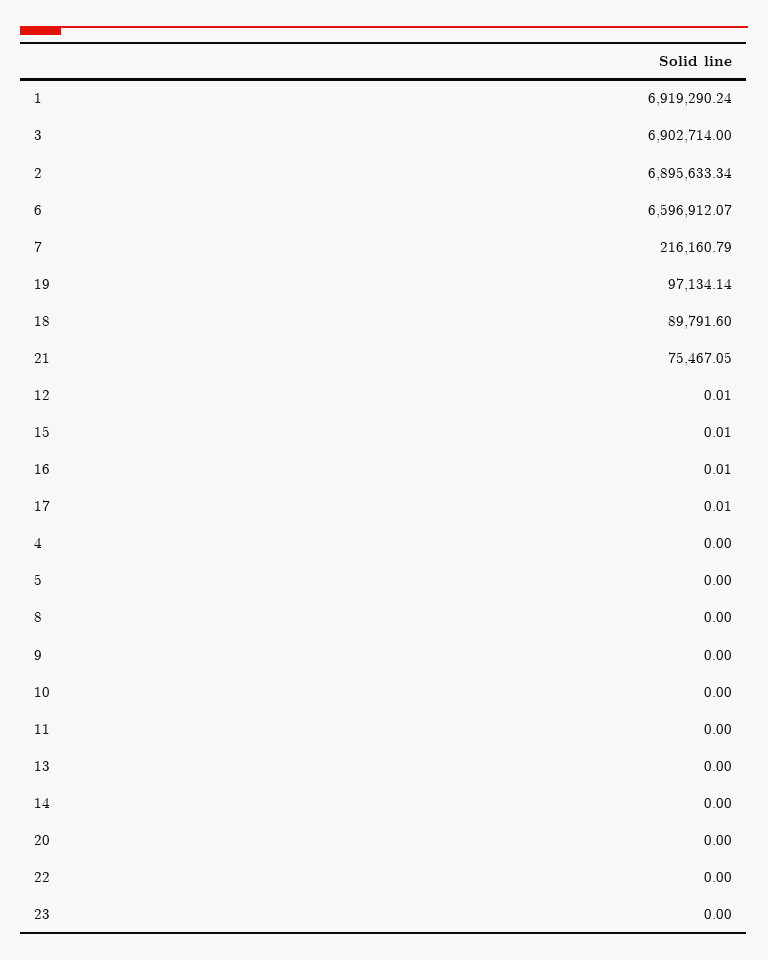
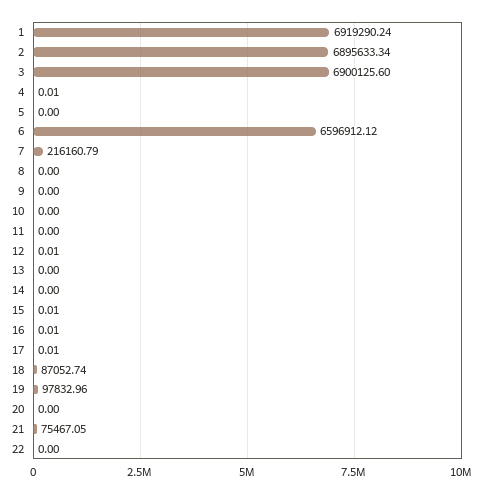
3: 6902714 -> 6900125.6
6: 6596912.07 -> 6596912.12
19: 97134.14 -> 97832.96
18: 89791.6 -> 87052.74
4: 0 -> 0.01
23: 0 -> none

